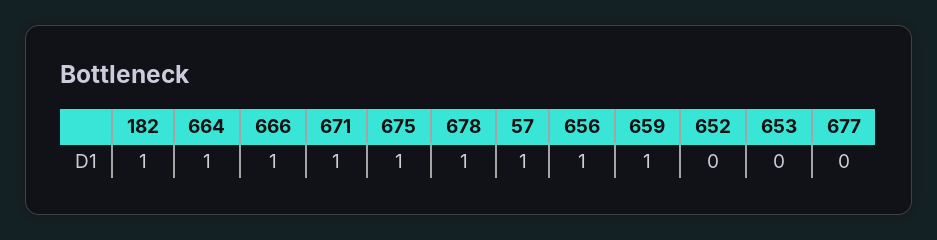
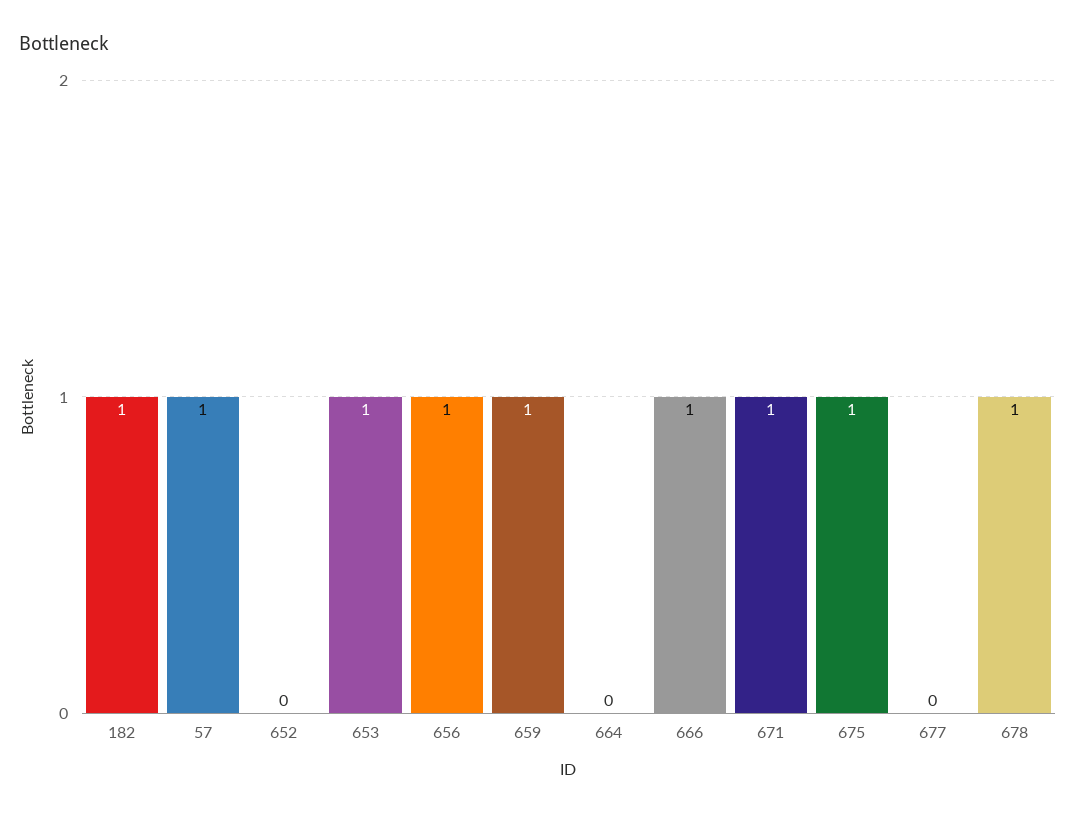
664: 1 -> 0
653: 0 -> 1

